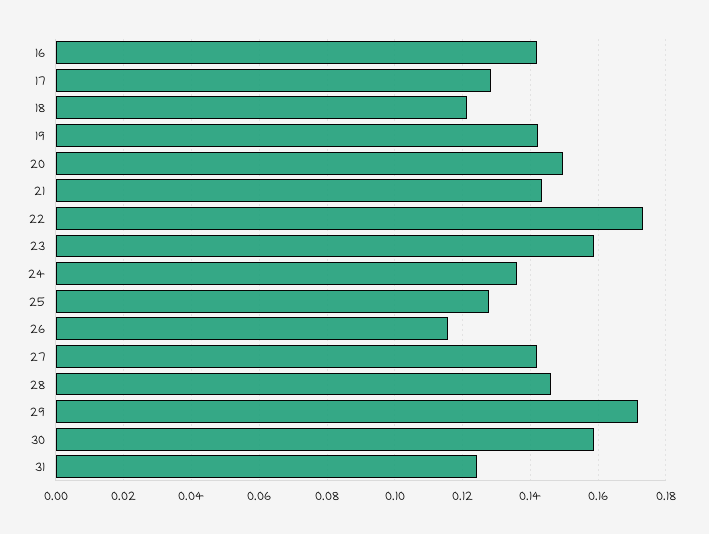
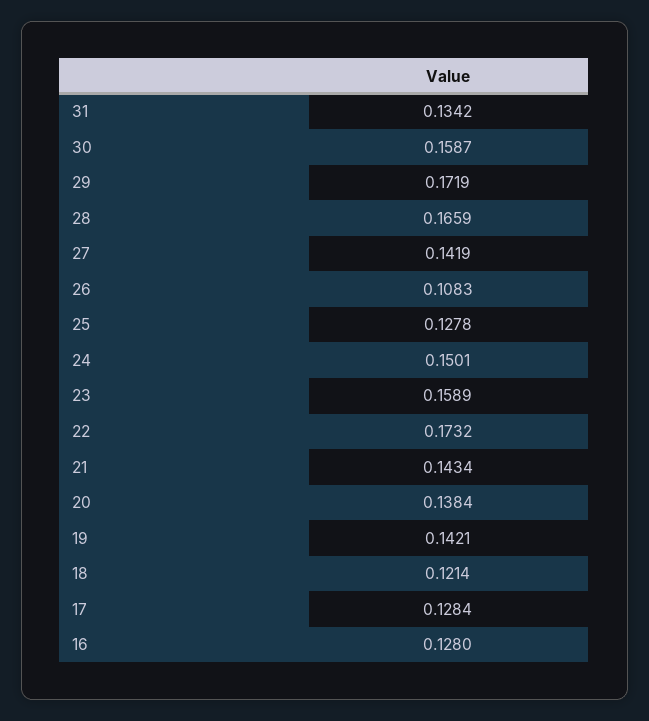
16: 0.142 -> 0.128
20: 0.15 -> 0.1384
24: 0.136 -> 0.1501
26: 0.116 -> 0.1083
28: 0.146 -> 0.1659
31: 0.124 -> 0.1342

